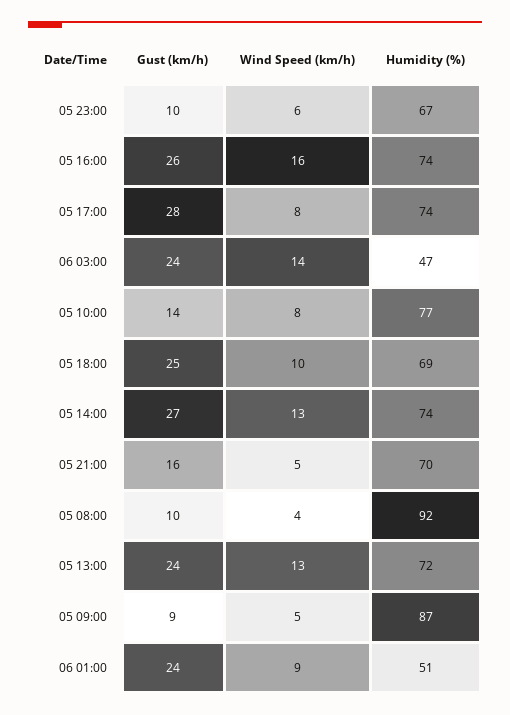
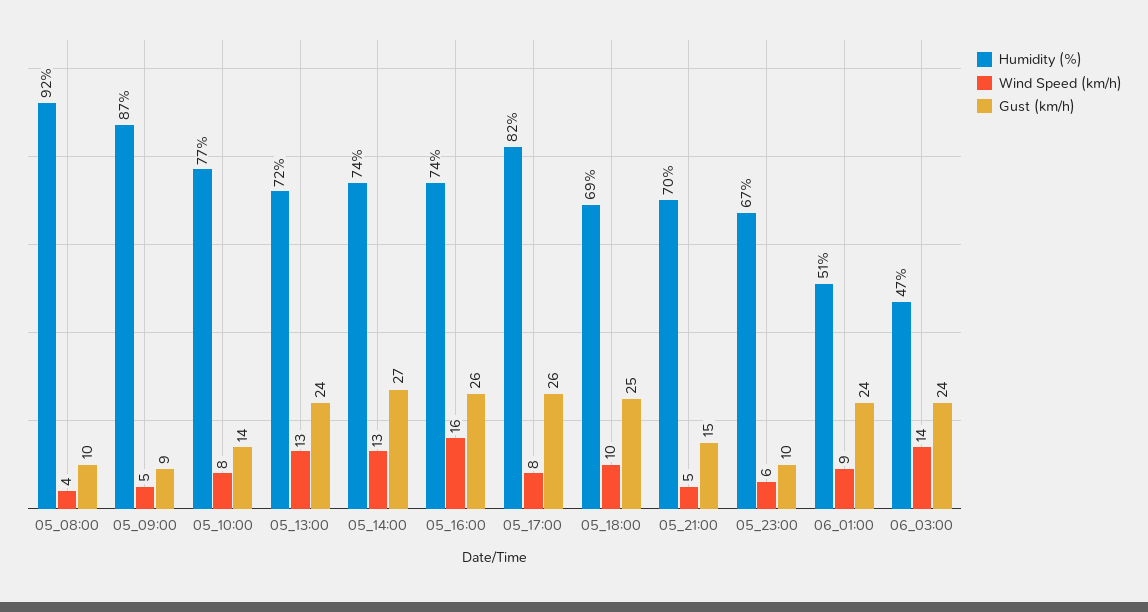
Gust (km/h), 05 17:00: 28 -> 26
Humidity (%), 05 17:00: 74 -> 82
Gust (km/h), 05 21:00: 16 -> 15

